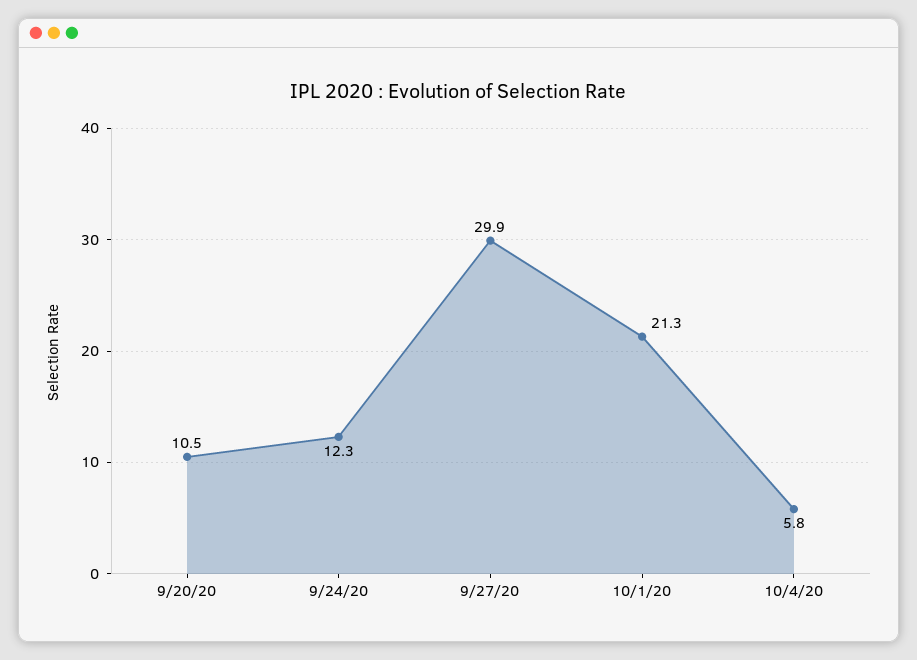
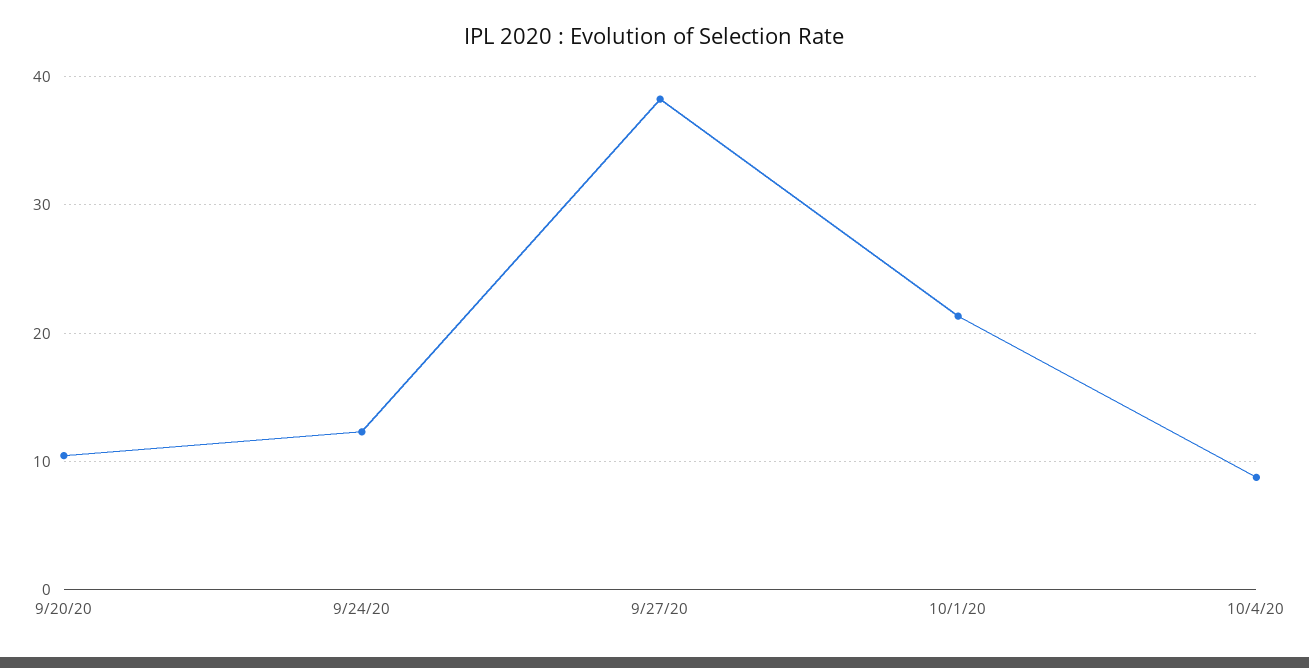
9/27/20: 29.9 -> 38
10/4/20: 5.8 -> 9

